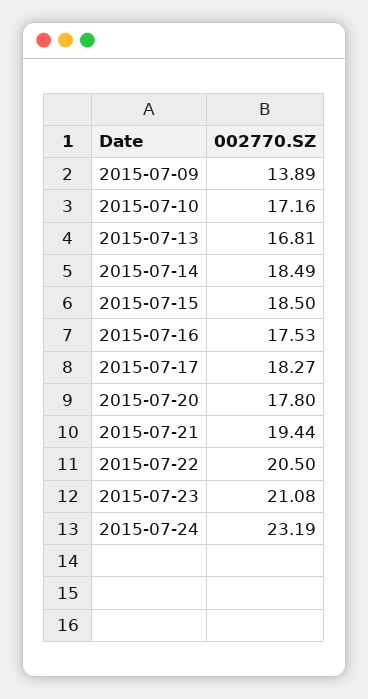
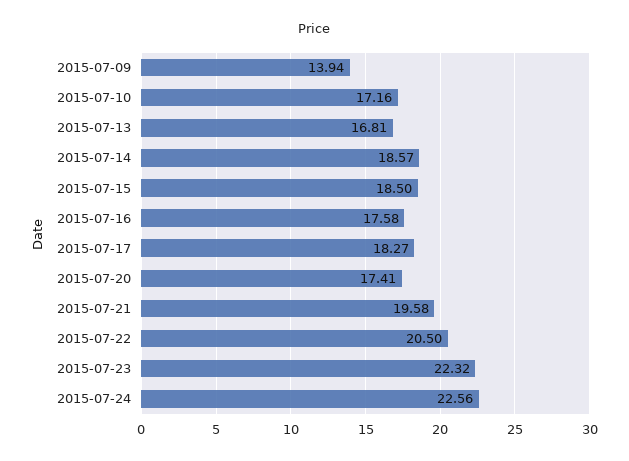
2015-07-09: 13.89 -> 13.94
2015-07-14: 18.49 -> 18.57
2015-07-16: 17.53 -> 17.58
2015-07-20: 17.8 -> 17.41
2015-07-21: 19.44 -> 19.58
2015-07-23: 21.08 -> 22.32
2015-07-24: 23.19 -> 22.56

